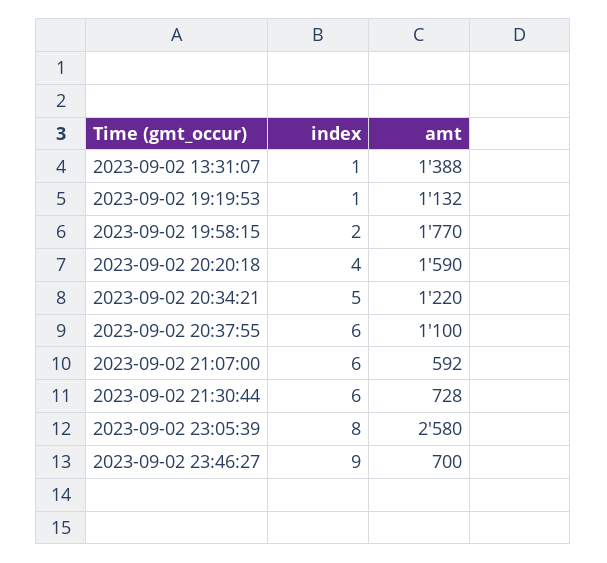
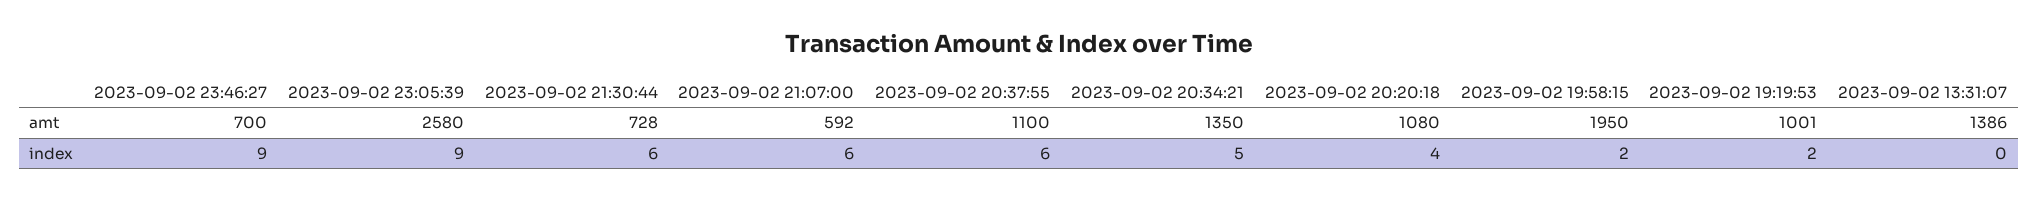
index, 2023-09-02 13:31:07: 1 -> 0
amt, 2023-09-02 13:31:07: 1388 -> 1386
index, 2023-09-02 19:19:53: 1 -> 2
amt, 2023-09-02 19:19:53: 1132 -> 1001
amt, 2023-09-02 19:58:15: 1770 -> 1950
amt, 2023-09-02 20:20:18: 1590 -> 1080
amt, 2023-09-02 20:34:21: 1220 -> 1350
index, 2023-09-02 23:05:39: 8 -> 9

